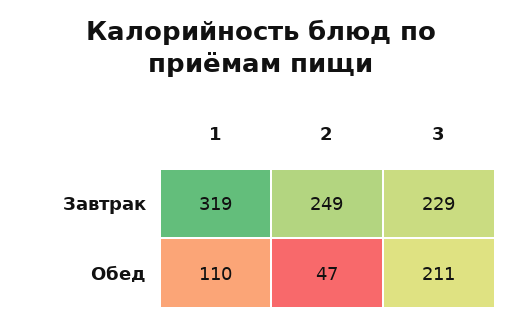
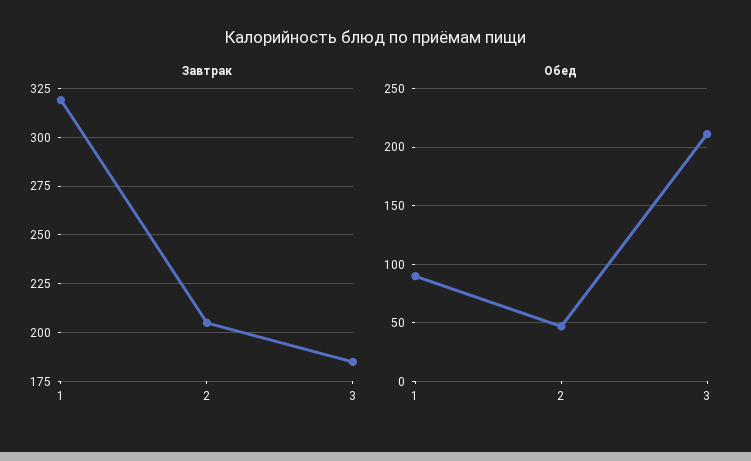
Завтрак, 2: 249 -> 205
Завтрак, 3: 229 -> 185
Обед, 1: 110 -> 90

